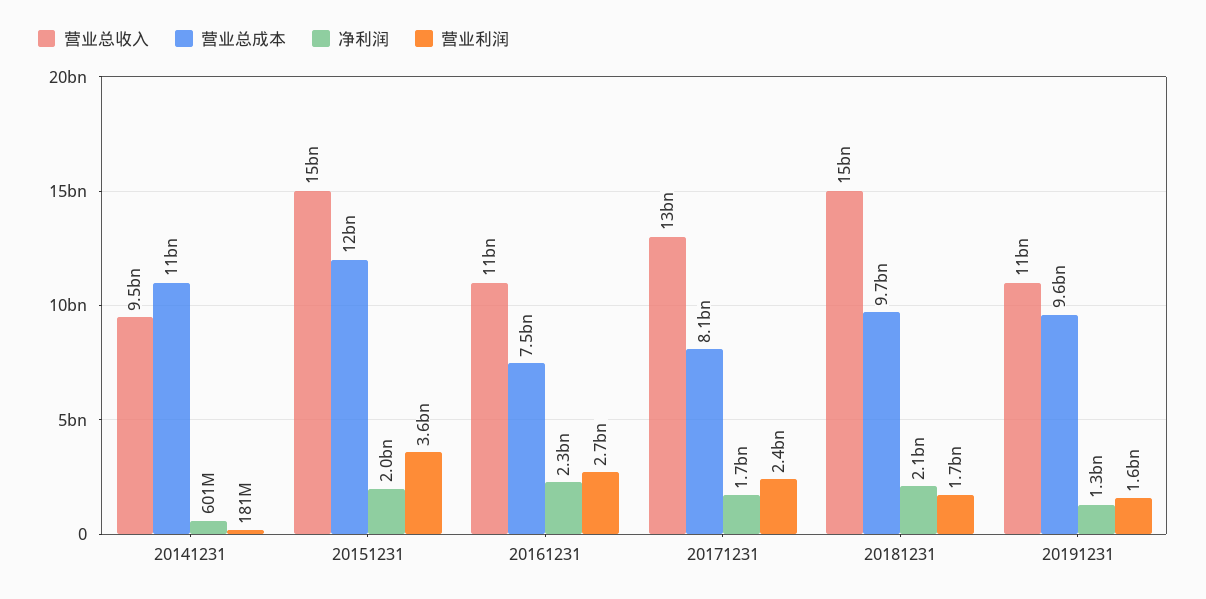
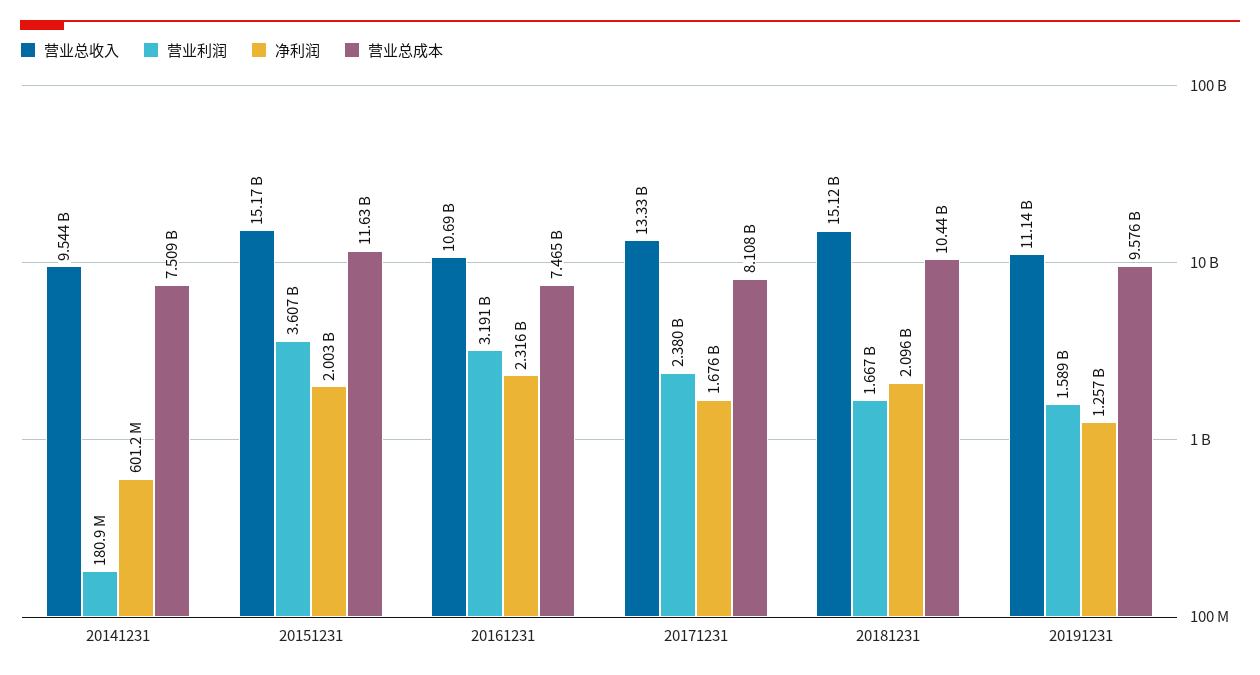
营业总成本, 20141231: 11000000000 -> 7509000000
营业利润, 20161231: 2700000000 -> 3191000000
营业总成本, 20181231: 9700000000 -> 10440000000

